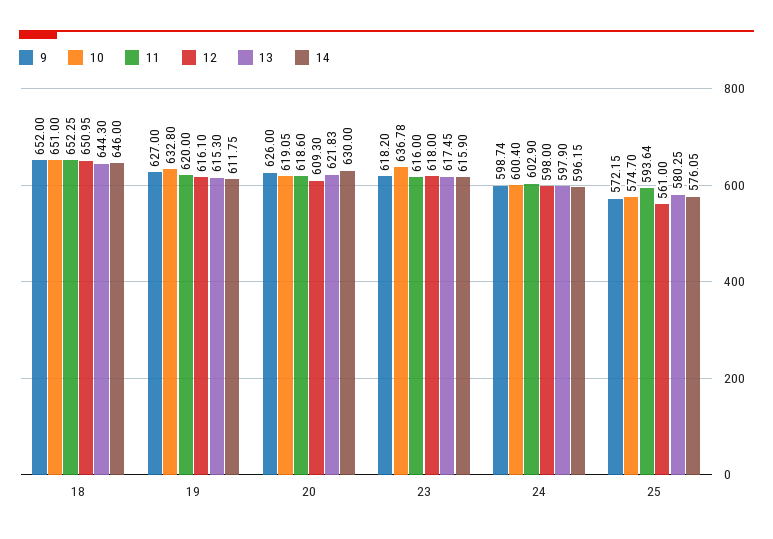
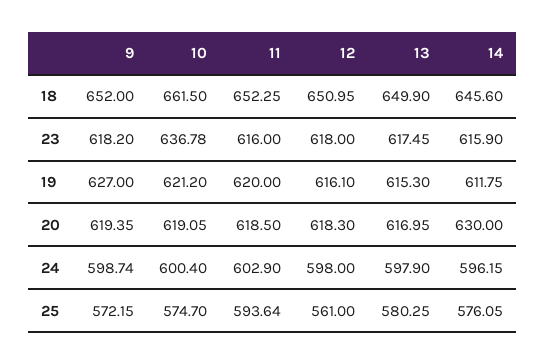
10, 18: 651 -> 661.5
13, 18: 644.3 -> 649.9
14, 18: 646 -> 645.6
10, 19: 632.8 -> 621.2
9, 20: 626 -> 619.35
11, 20: 618.6 -> 618.5
12, 20: 609.3 -> 618.3
13, 20: 621.83 -> 616.95

